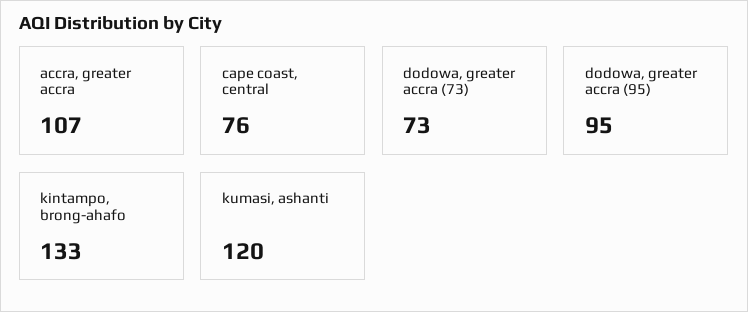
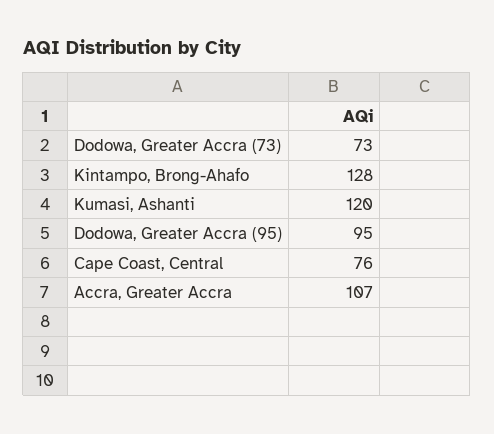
kintampo, brong-ahafo: 133 -> 128

